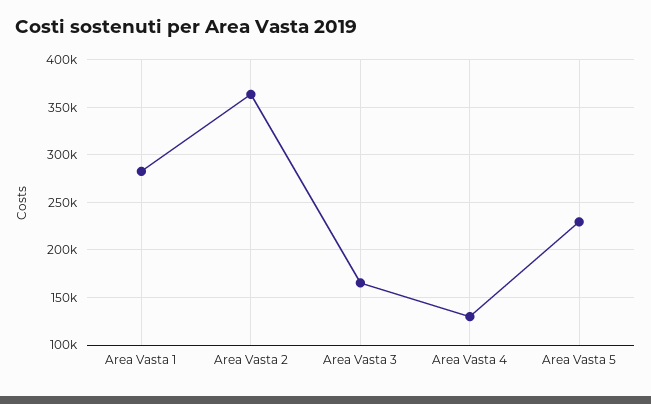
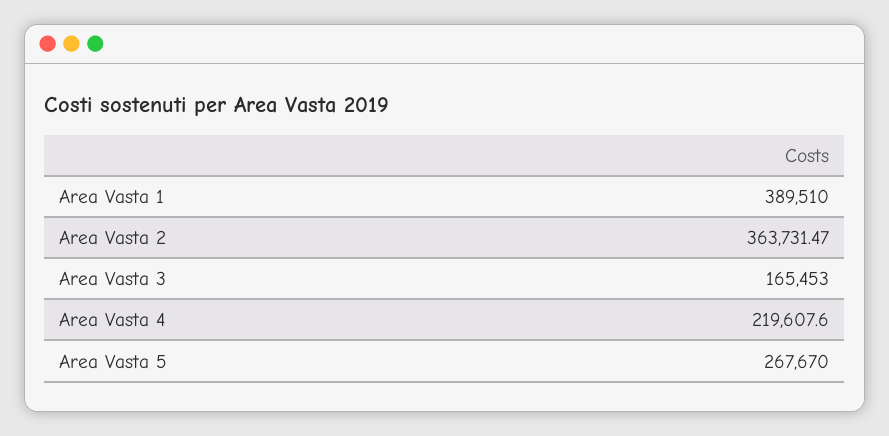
Area Vasta 1: 280000 -> 389510
Area Vasta 4: 130000 -> 219607.6
Area Vasta 5: 230000 -> 267670

